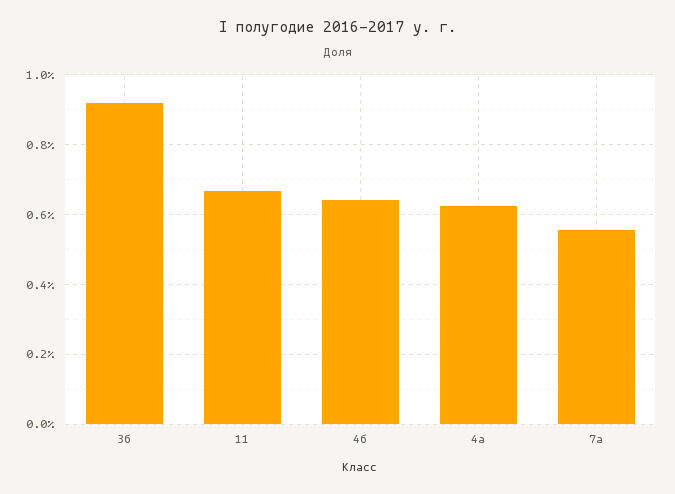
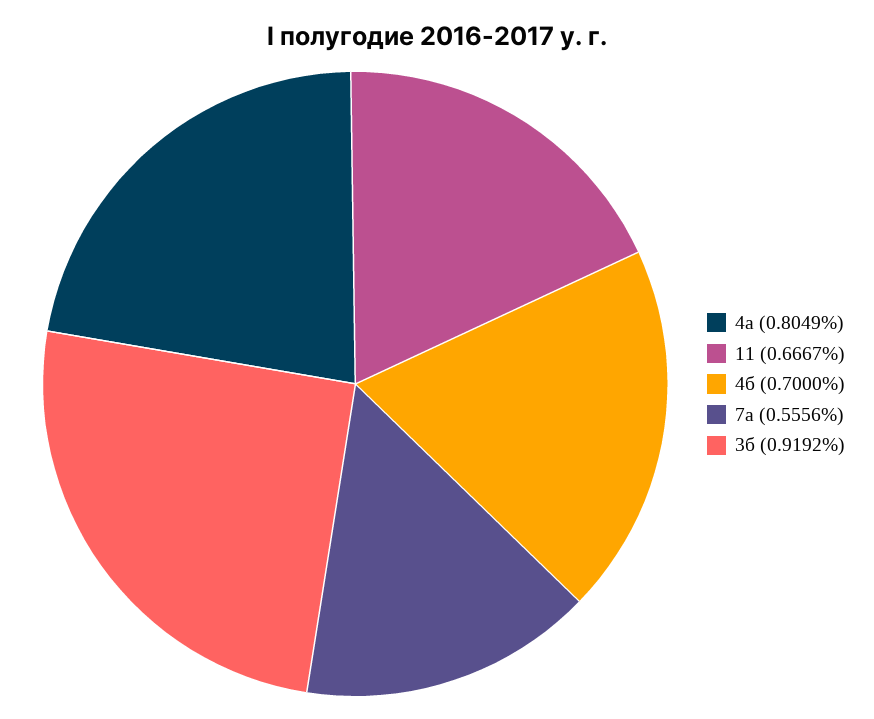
4б: 0.64 -> 0.7
4а: 0.62 -> 0.8049

